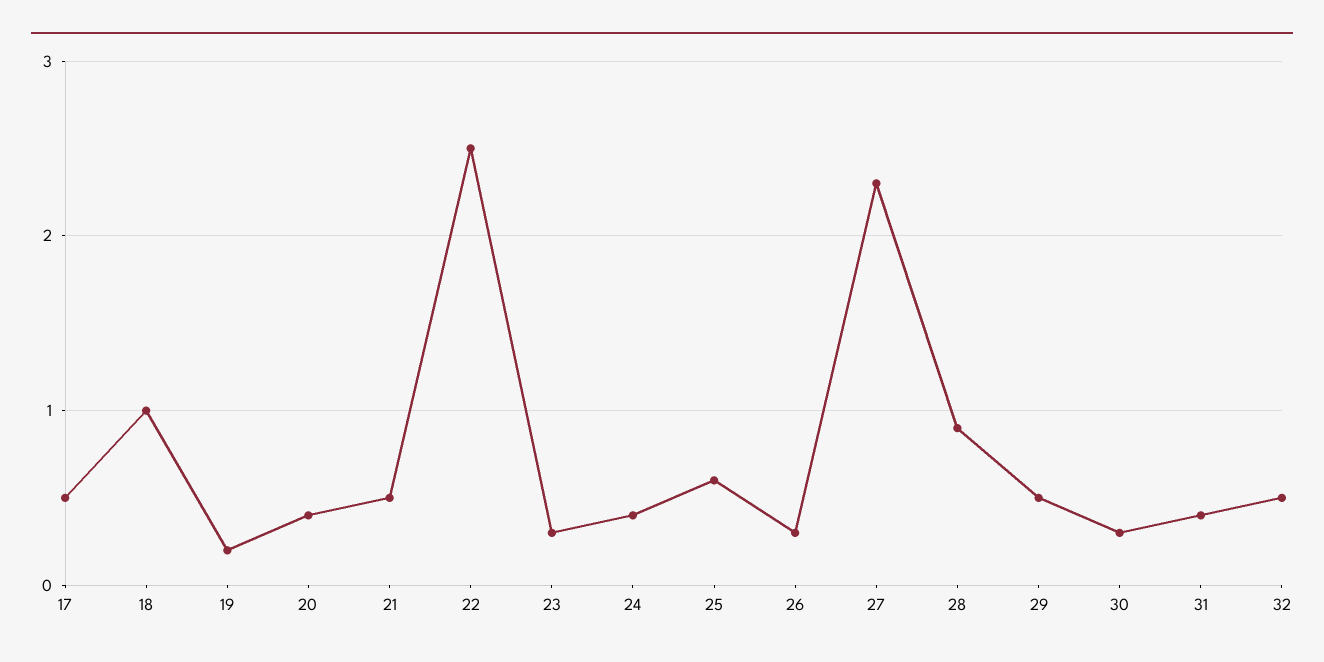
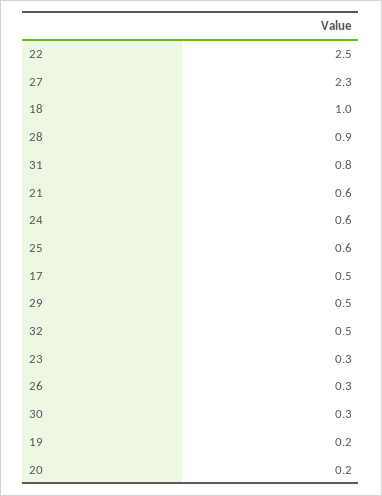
20: 0.4 -> 0.2
21: 0.5 -> 0.6
24: 0.4 -> 0.6
31: 0.4 -> 0.8

